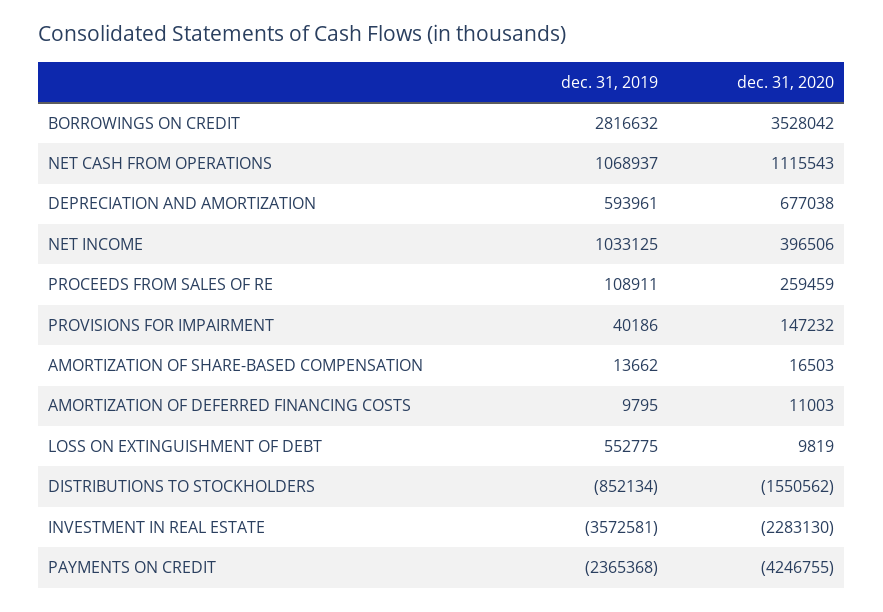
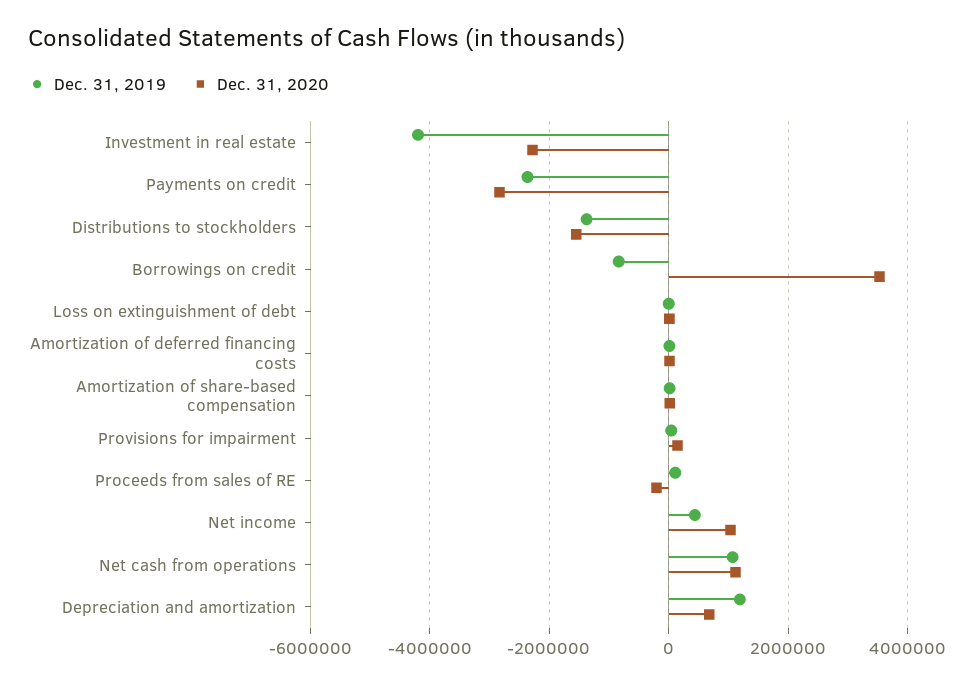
dec. 31, 2019, BORROWINGS ON CREDIT: 2816632 -> -800000
dec. 31, 2019, DEPRECIATION AND AMORTIZATION: 593961 -> 1200000
dec. 31, 2019, NET INCOME: 1033125 -> 400000
dec. 31, 2020, NET INCOME: 396506 -> 1000000
dec. 31, 2020, PROCEEDS FROM SALES OF RE: 259459 -> -200000
dec. 31, 2019, LOSS ON EXTINGUISHMENT OF DEBT: 552775 -> 0
dec. 31, 2019, DISTRIBUTIONS TO STOCKHOLDERS: -852134 -> -1400000
dec. 31, 2019, INVESTMENT IN REAL ESTATE: -3572581 -> -4200000
dec. 31, 2020, PAYMENTS ON CREDIT: -4246755 -> -2800000

